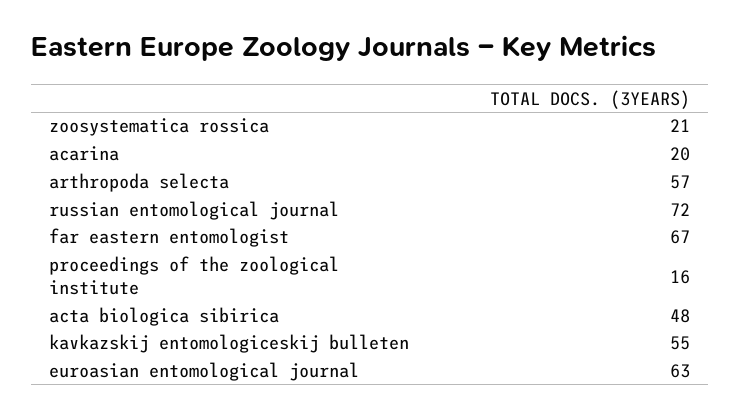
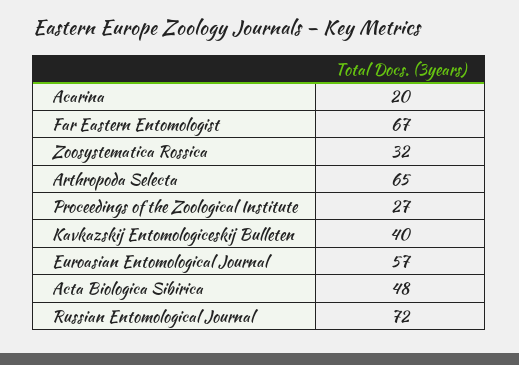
zoosystematica rossica: 21 -> 32
arthropoda selecta: 57 -> 65
proceedings of the zoological institute: 16 -> 27
kavkazskij entomologiceskij bulleten: 55 -> 40
euroasian entomological journal: 63 -> 57

